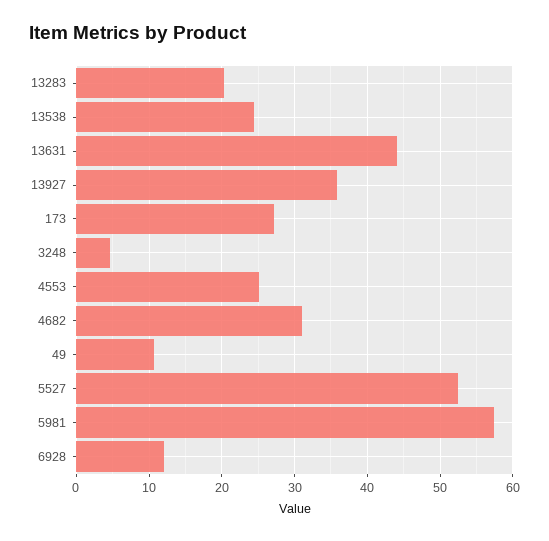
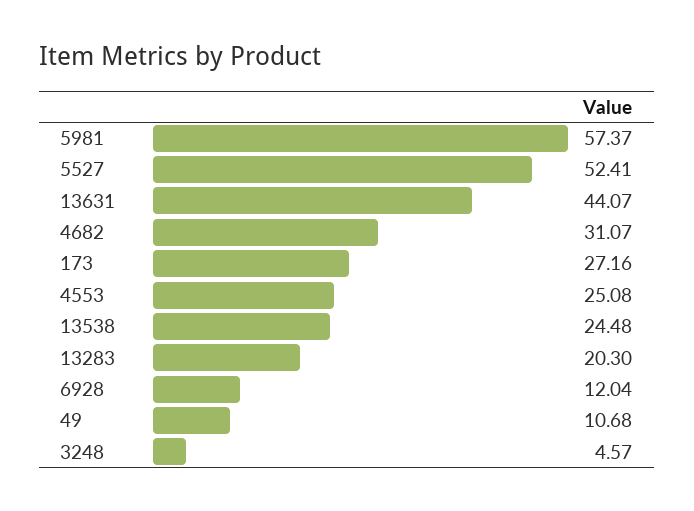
13927: 36 -> none

